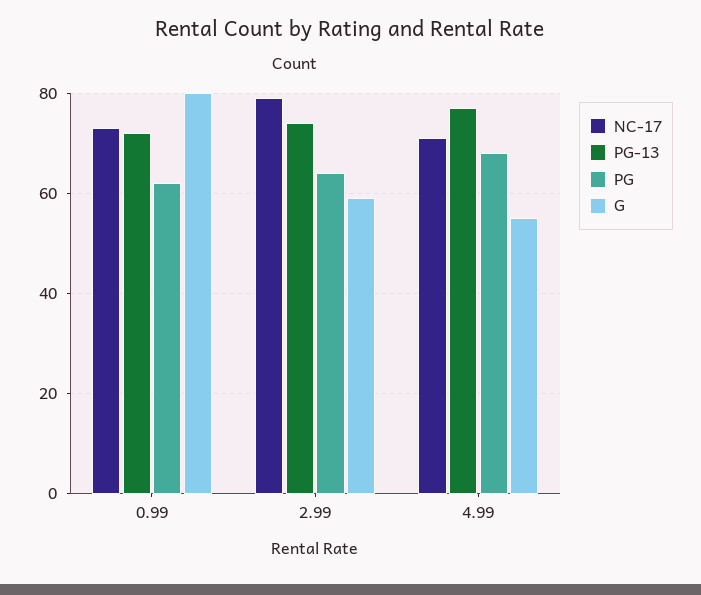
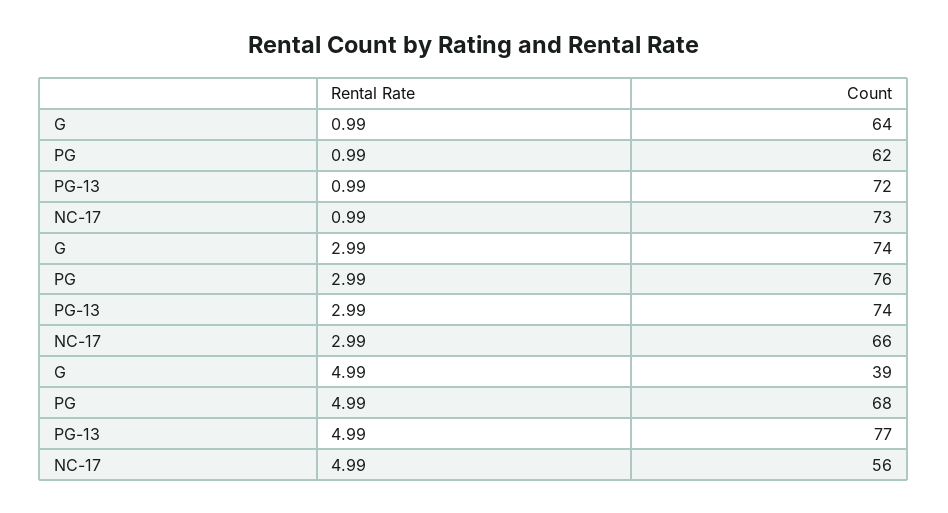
G, 0.99: 80 -> 64
NC-17, 2.99: 80 -> 66
PG, 2.99: 65 -> 76
G, 2.99: 60 -> 74
NC-17, 4.99: 70 -> 56
G, 4.99: 55 -> 39

